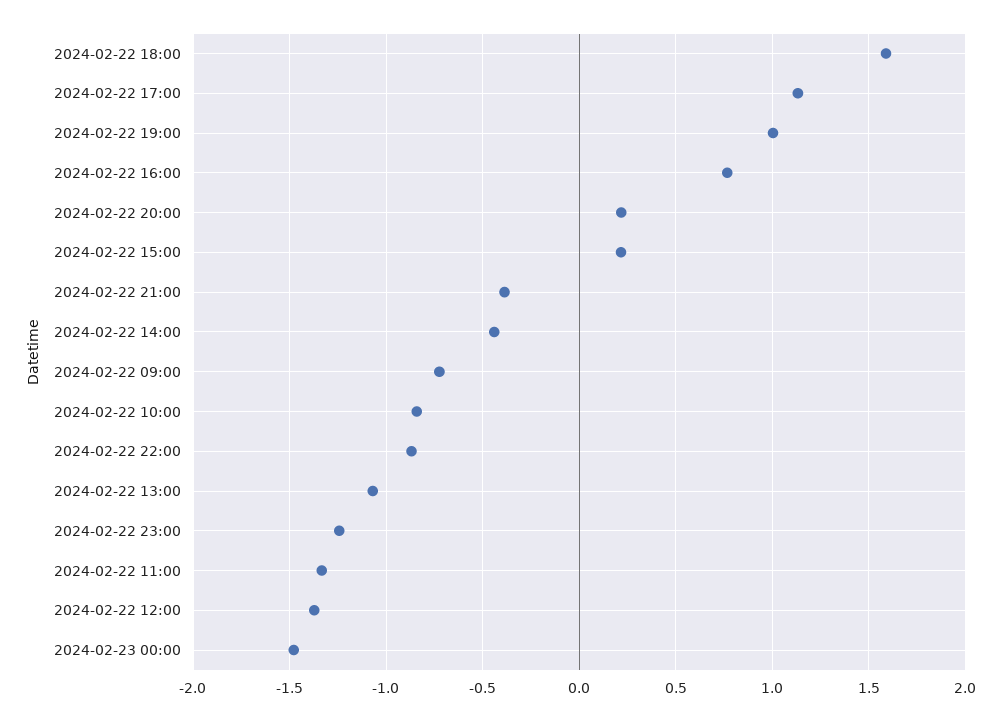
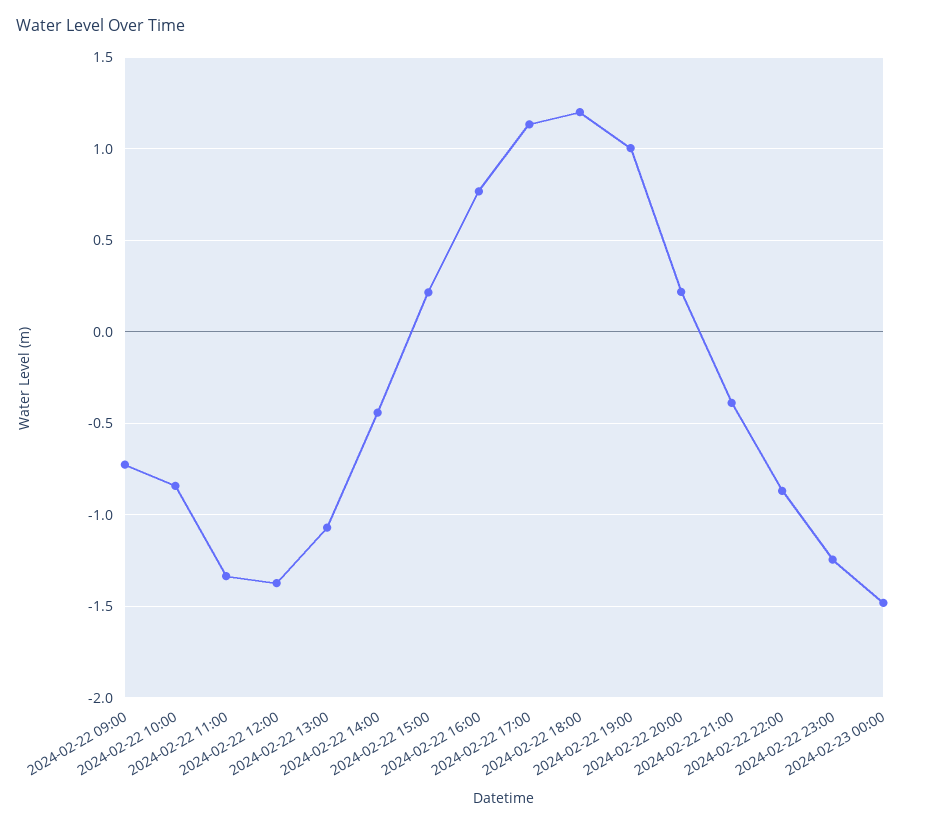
2024-02-22 18:00: 1.6 -> 1.2

